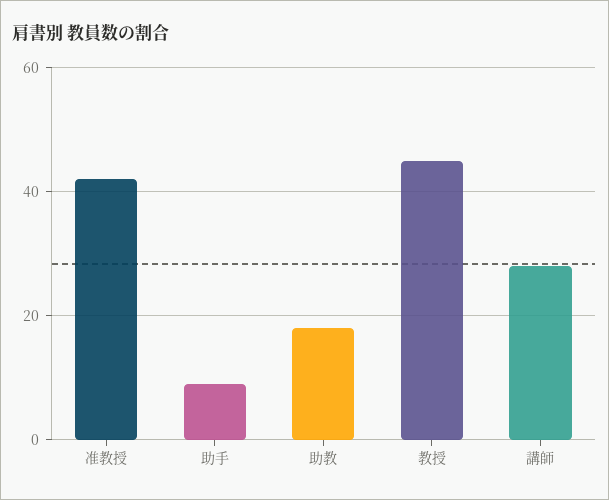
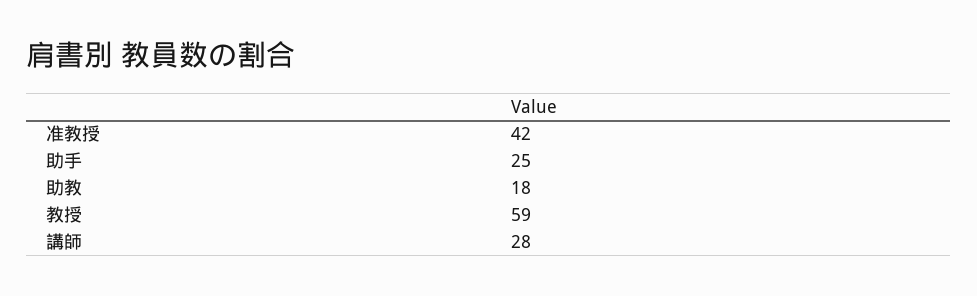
助手: 10 -> 25
教授: 45 -> 59

